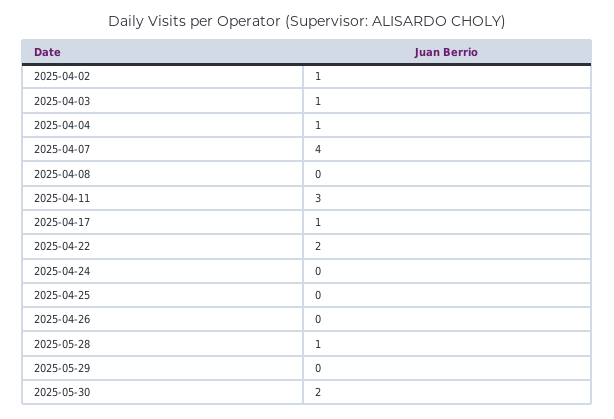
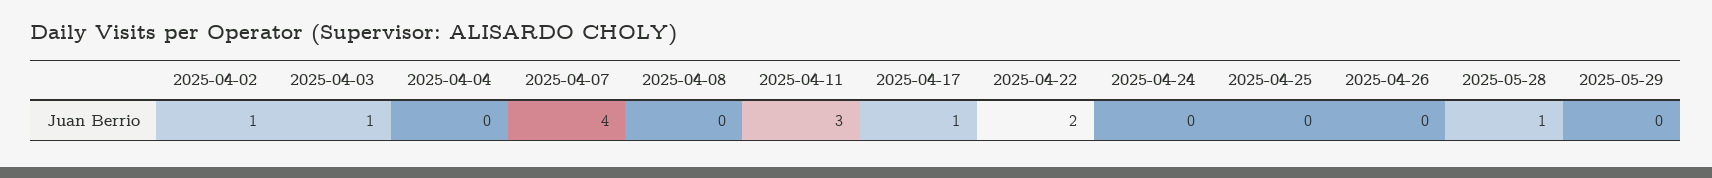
2025-04-04: 1 -> 0
2025-05-30: 2 -> none

